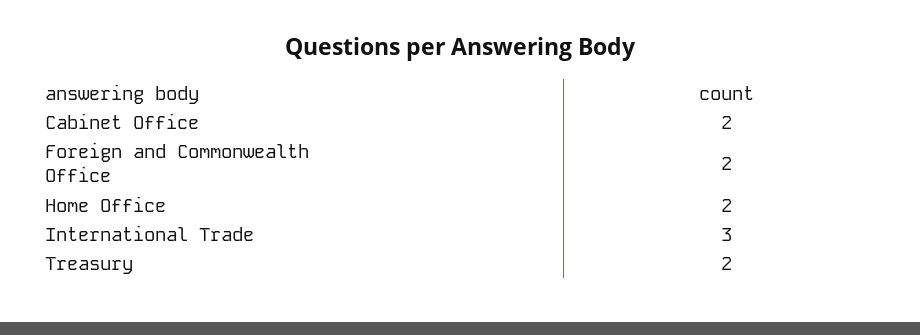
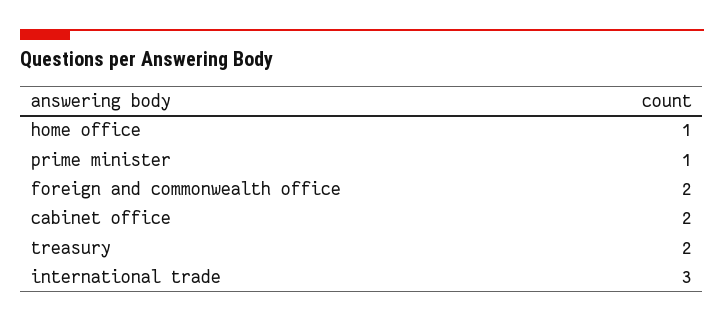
Home Office: 2 -> 1
prime minister: none -> 1

